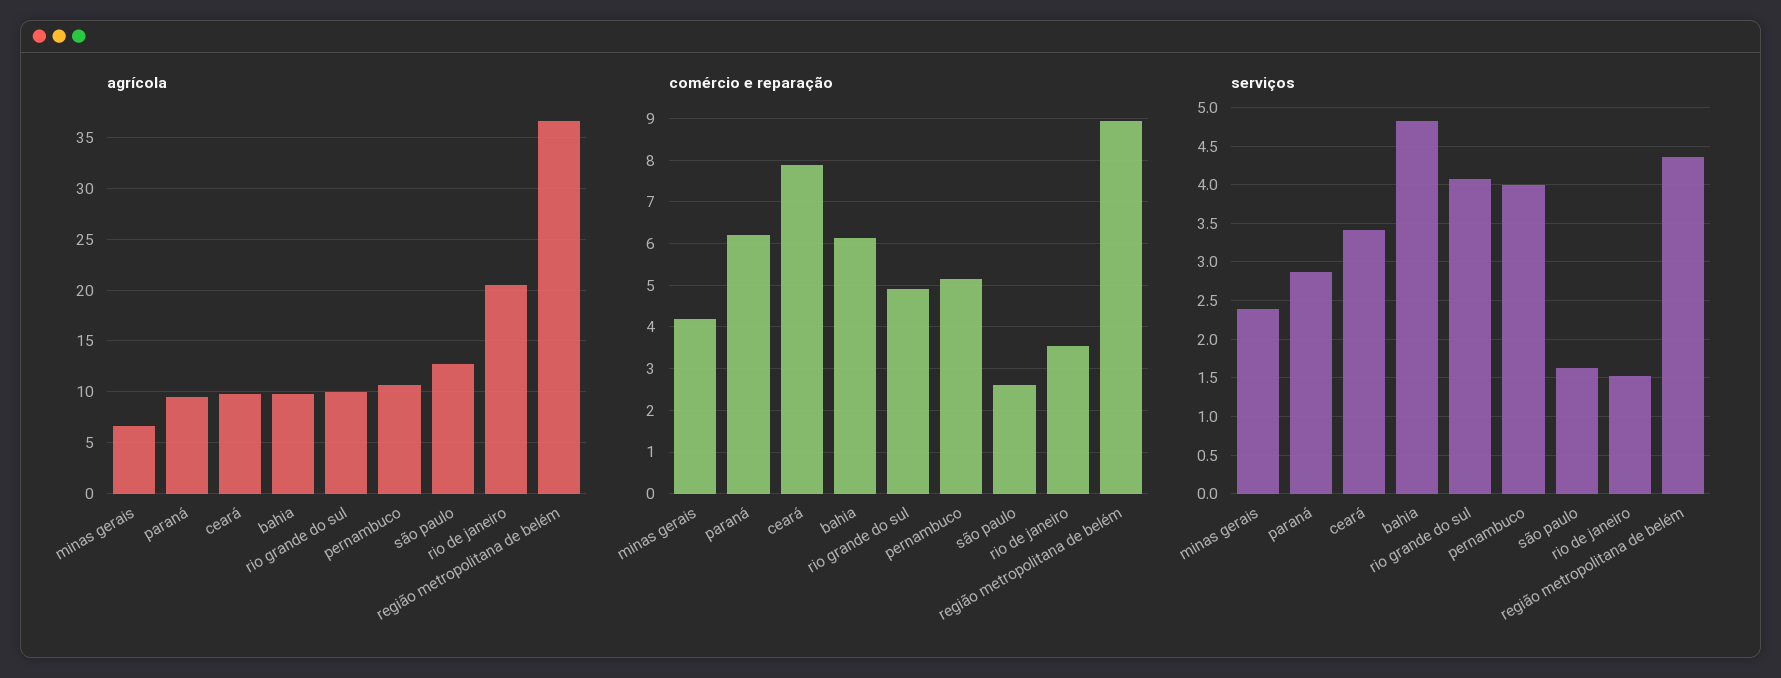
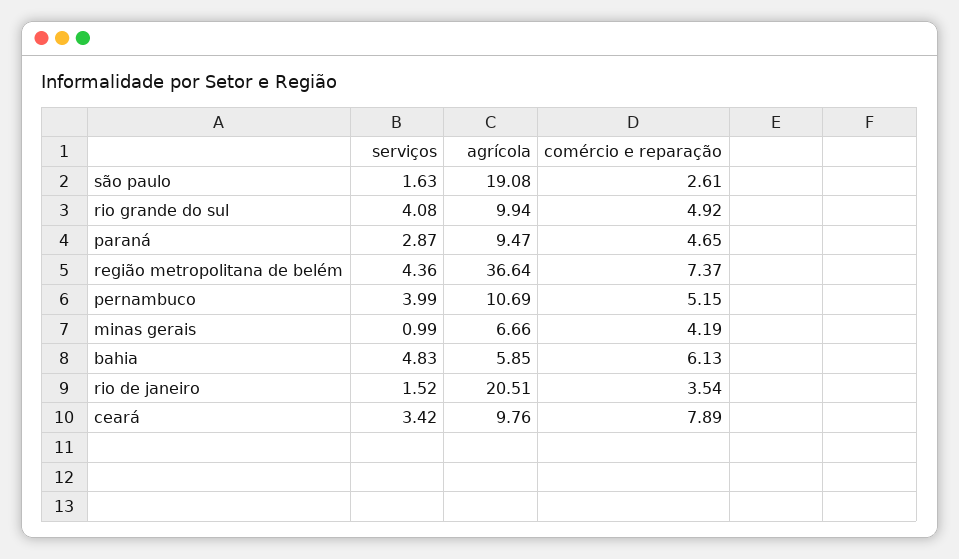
agrícola, bahia: 10 -> 5.85
agrícola, são paulo: 13 -> 19.08
comércio e reparação, paraná: 6.2 -> 4.65
comércio e reparação, região metropolitana de belém: 9 -> 7.37
serviços, minas gerais: 2.4 -> 0.99

